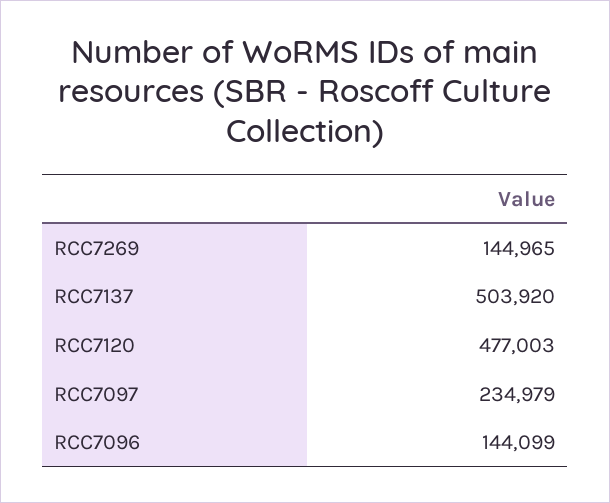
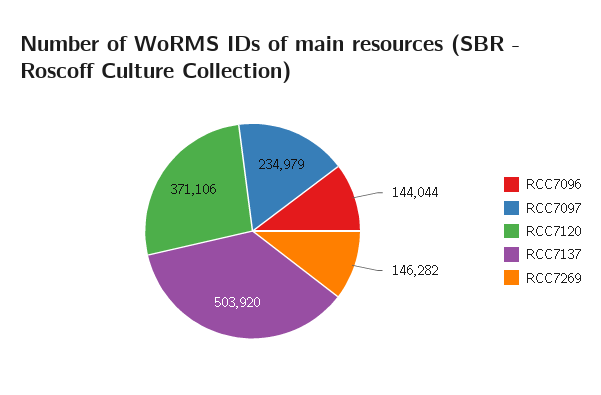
RCC7269: 144965 -> 146282
RCC7120: 477003 -> 371106
RCC7096: 144099 -> 144044

